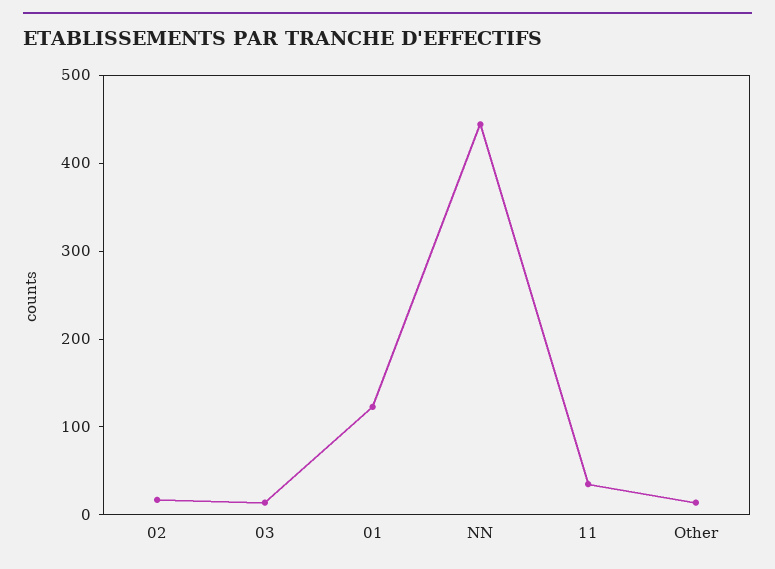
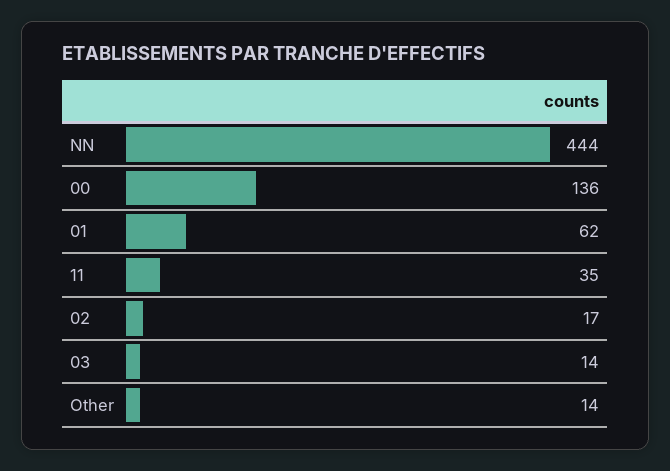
01: 120 -> 62
00: none -> 136

